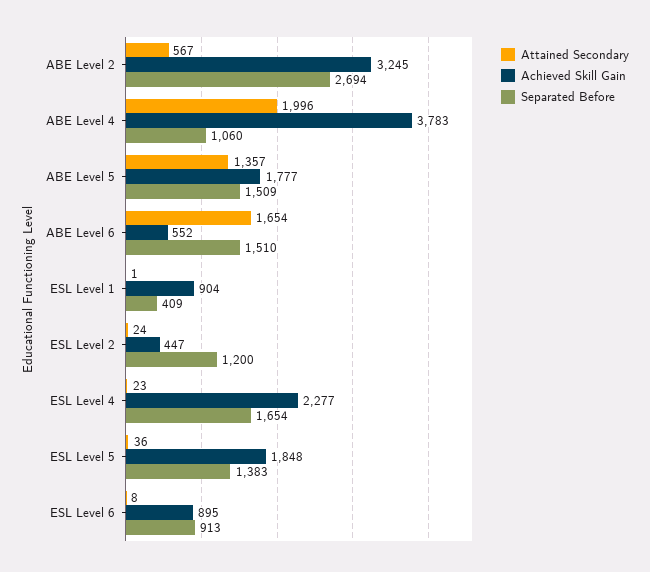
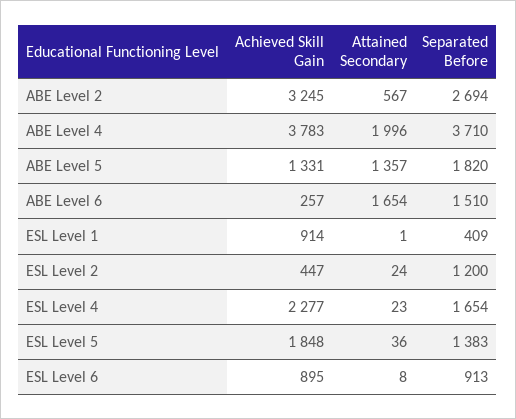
Separated Before, ABE Level 4: 1060 -> 3710
Achieved Skill Gain, ABE Level 5: 1777 -> 1331
Separated Before, ABE Level 5: 1509 -> 1820
Achieved Skill Gain, ABE Level 6: 552 -> 257
Achieved Skill Gain, ESL Level 1: 904 -> 914

